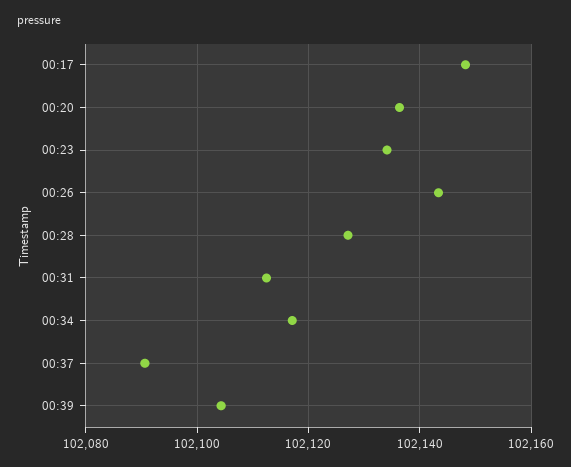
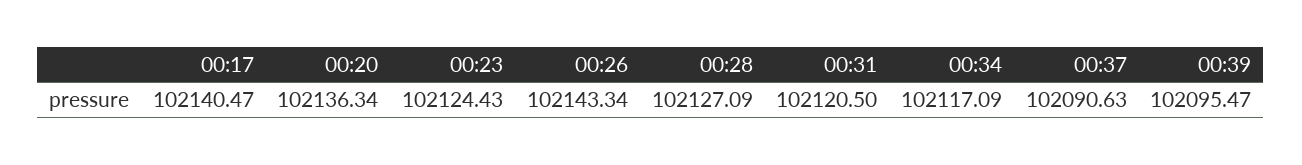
00:17: 102148 -> 102140.47
00:23: 102134 -> 102124.43
00:31: 102112 -> 102120.5
00:39: 102104 -> 102095.47

